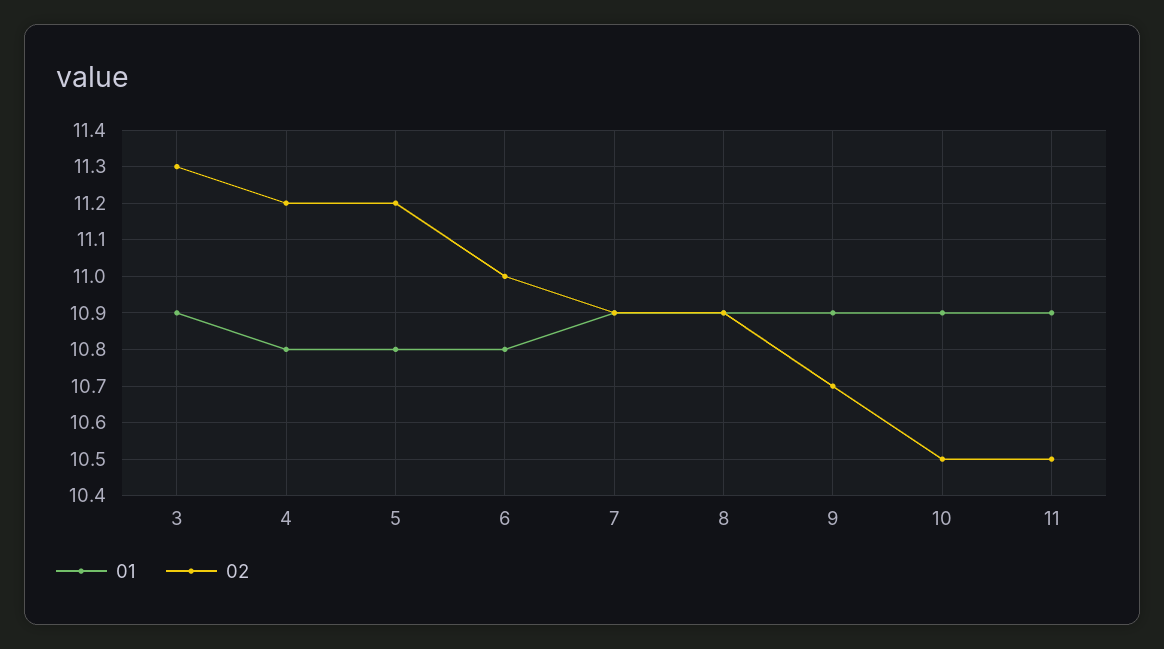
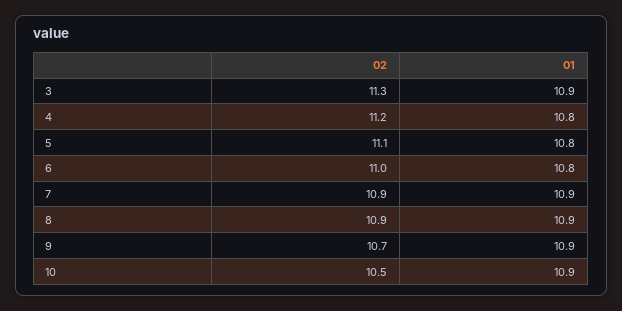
02, 5: 11.2 -> 11.1
01, 11: 10.9 -> none
02, 11: 10.5 -> none

